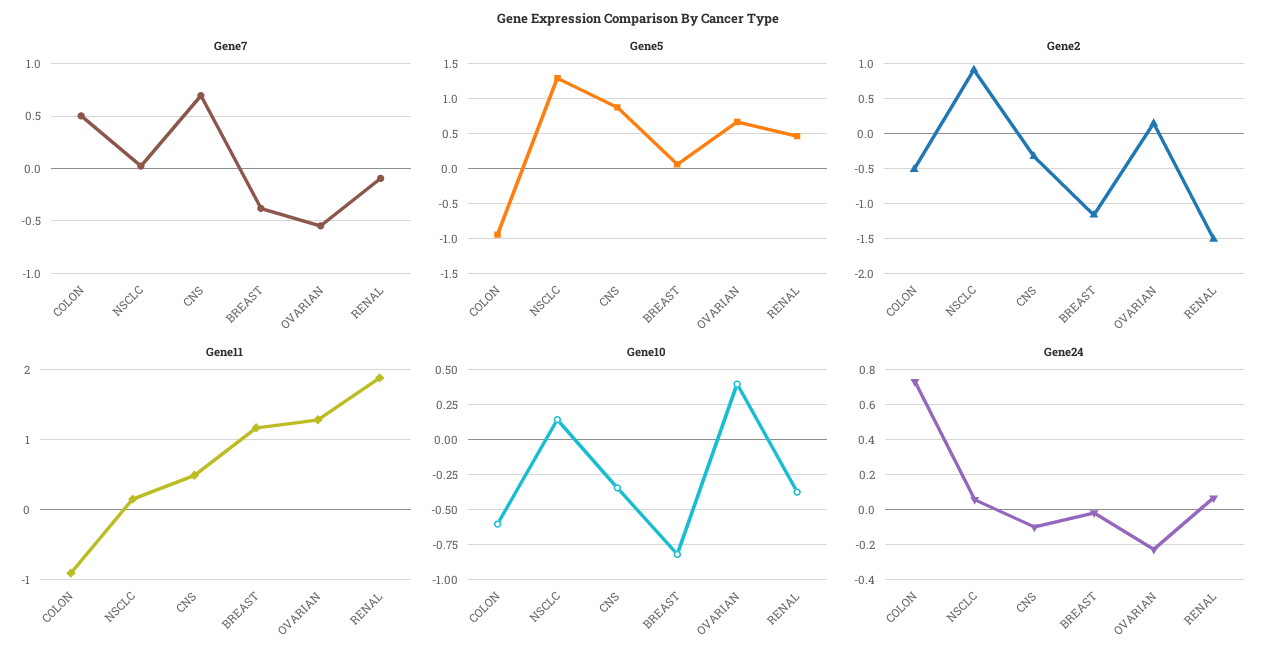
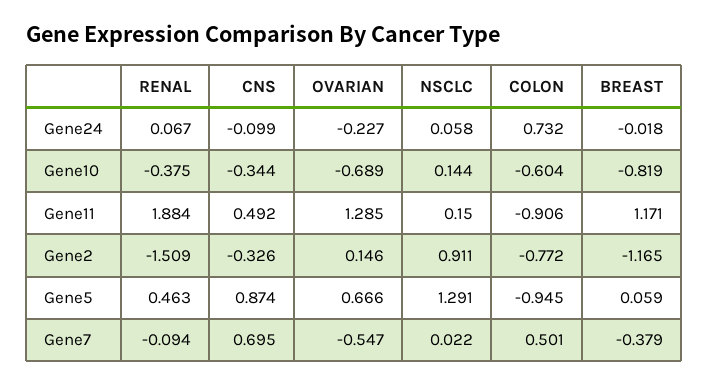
Gene2, COLON: -0.5 -> -0.772
Gene10, OVARIAN: 0.4 -> -0.689

